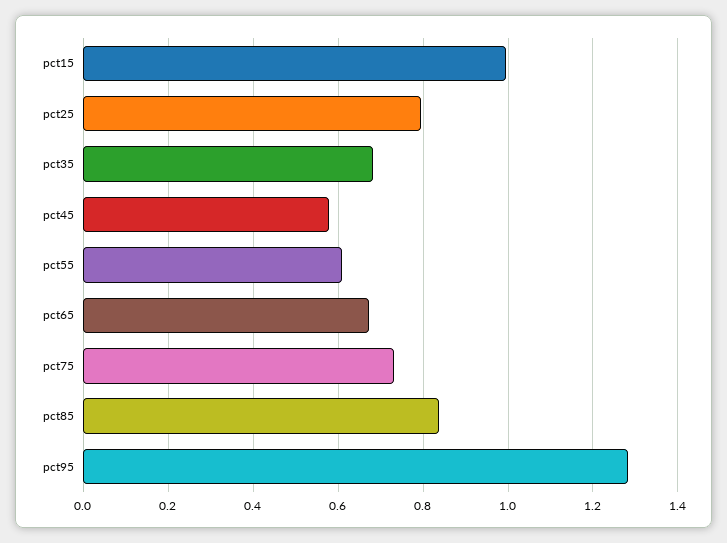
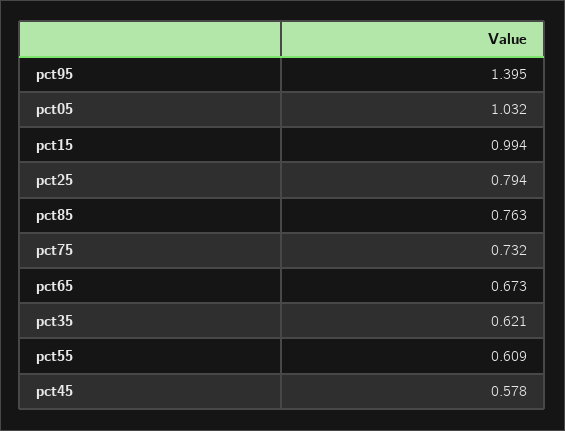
pct35: 0.68 -> 0.621
pct85: 0.84 -> 0.763
pct95: 1.28 -> 1.395
pct05: none -> 1.032

